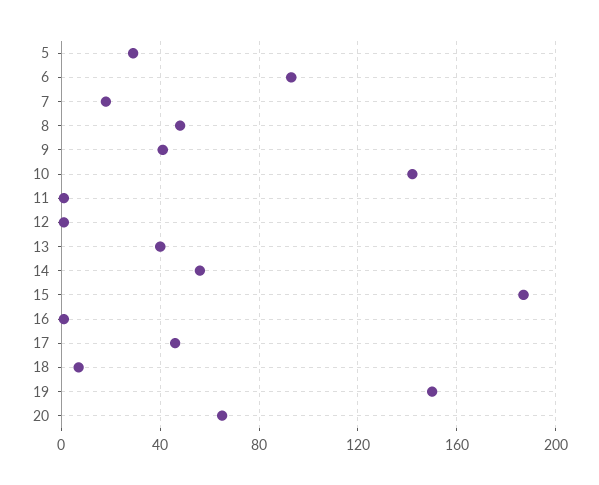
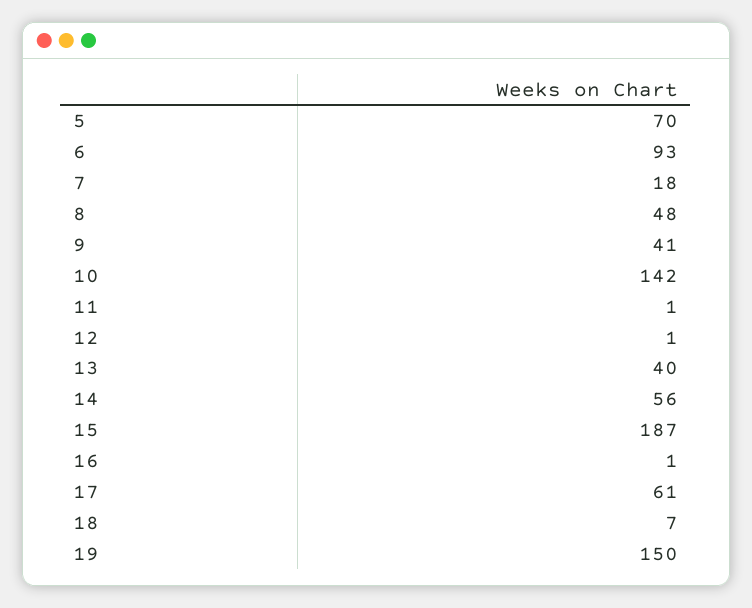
5: 30 -> 70
17: 45 -> 61
20: 65 -> none

